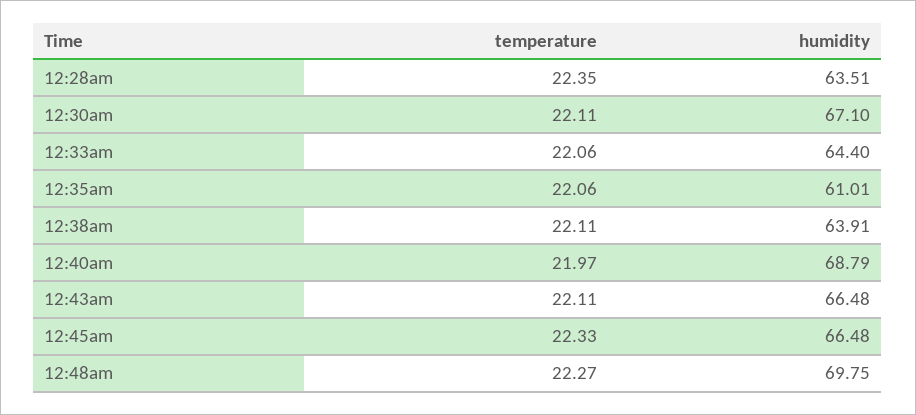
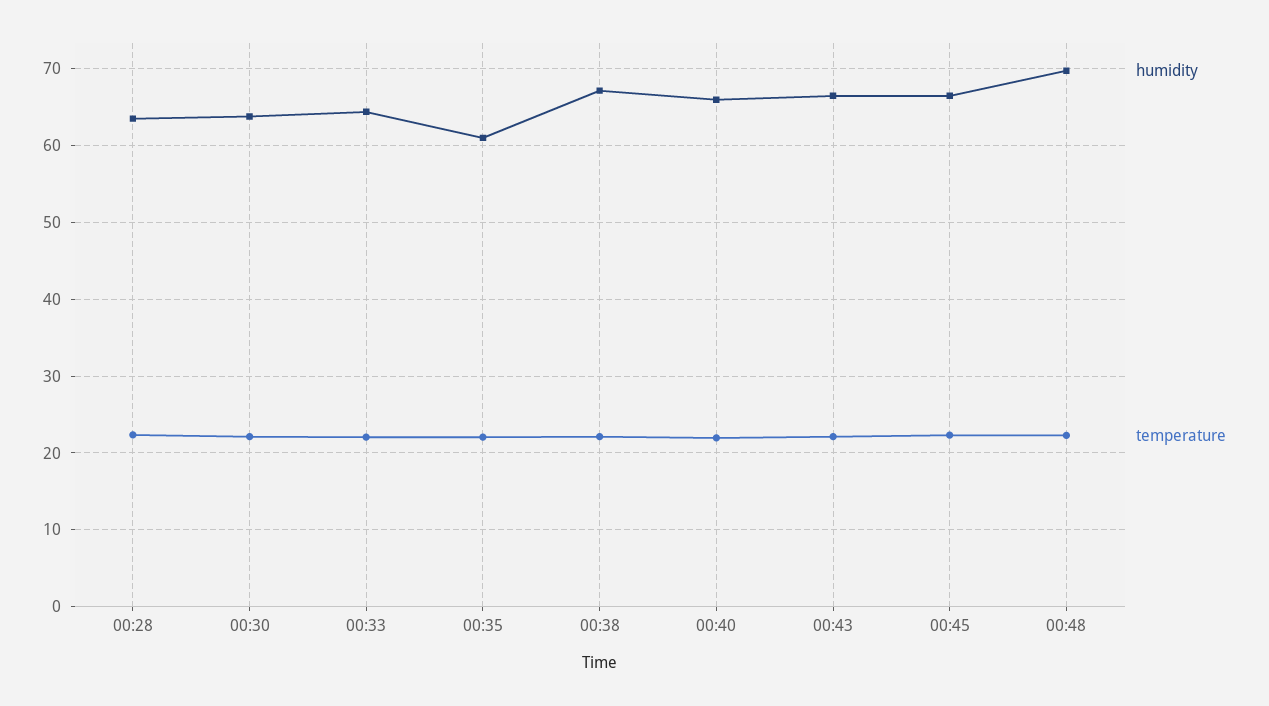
humidity, 12:30am: 67.1 -> 64
humidity, 12:38am: 63.91 -> 67
humidity, 12:40am: 68.79 -> 66

